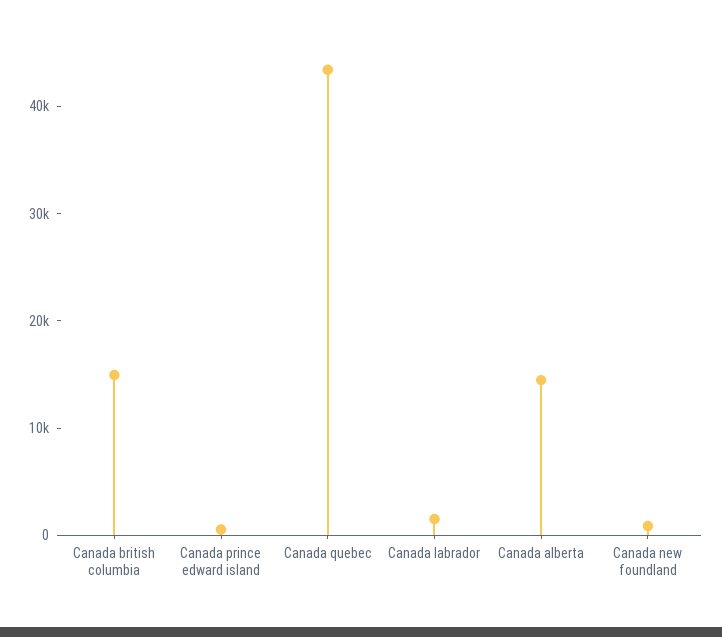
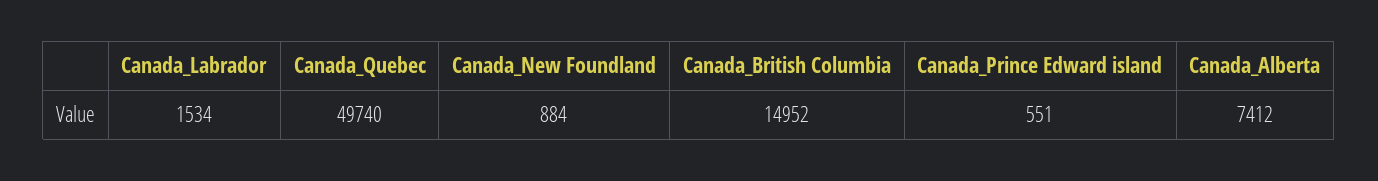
Canada quebec: 44000 -> 49740
Canada alberta: 14000 -> 7412

